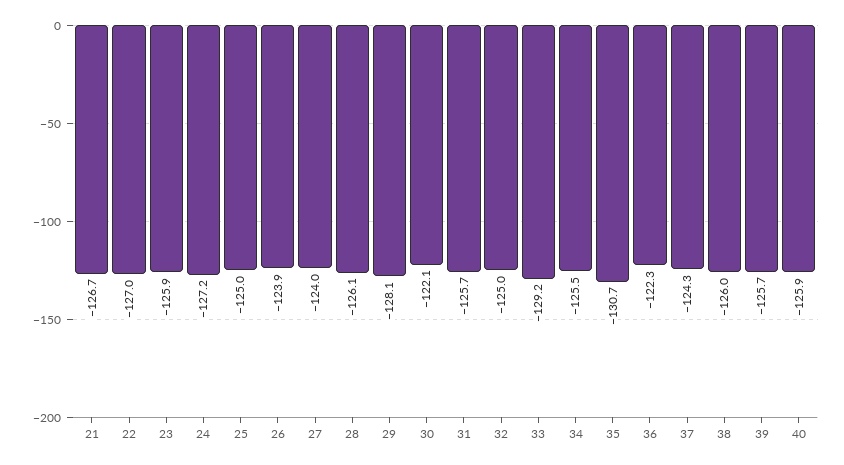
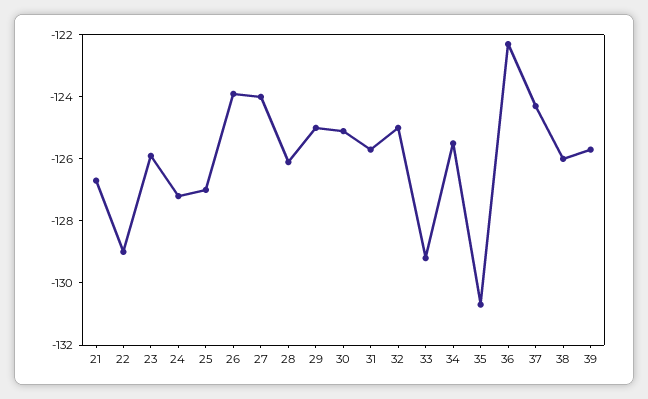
22: -127 -> -129
25: -125 -> -127
29: -128.1 -> -125
30: -122.1 -> -125
40: -125.9 -> none

